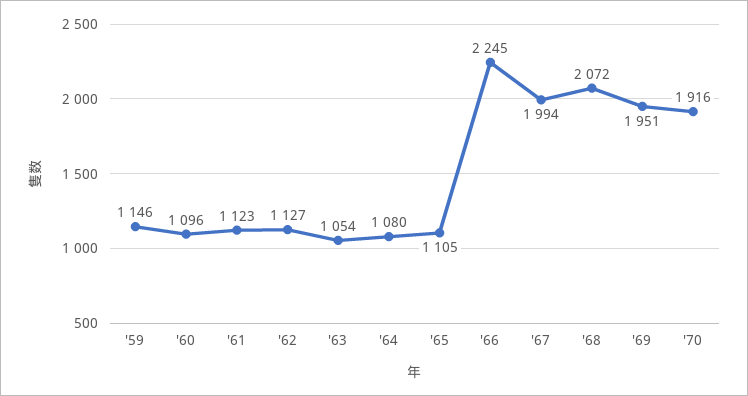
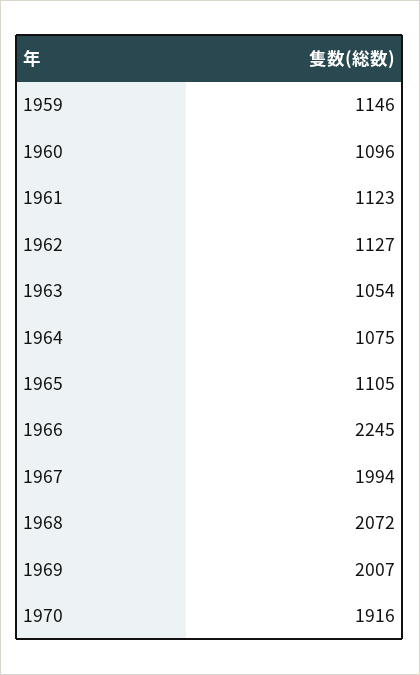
'64: 1080 -> 1075
'69: 1951 -> 2007

